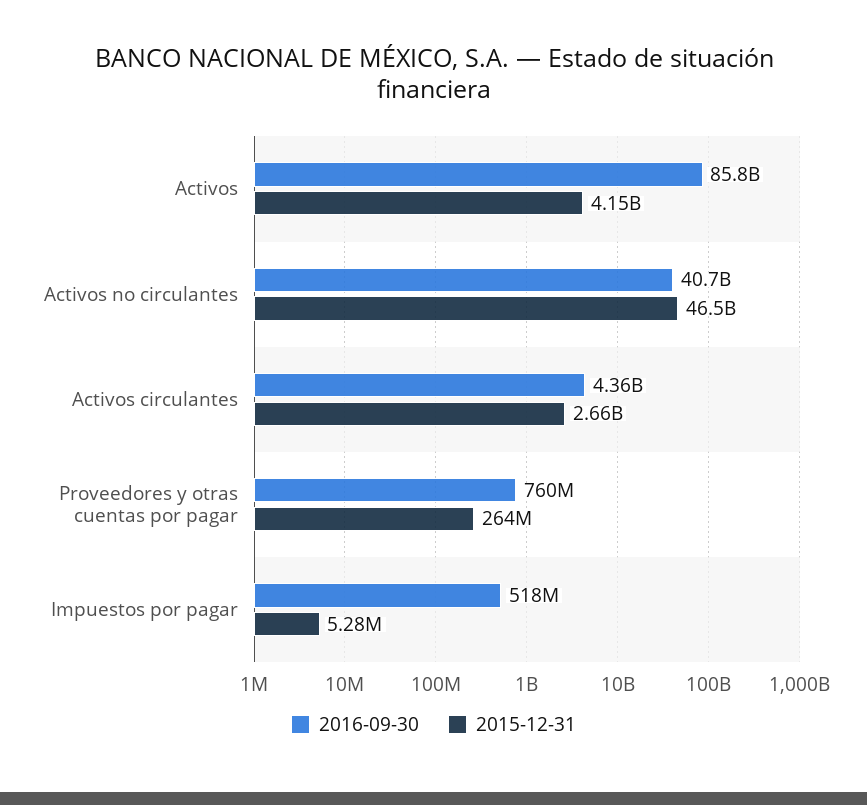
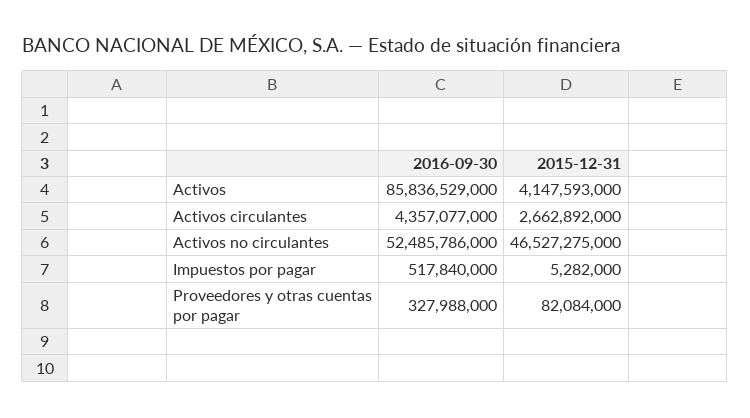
2016-09-30, Activos no circulantes: 40700000000 -> 52485786000
2016-09-30, Proveedores y otras cuentas por pagar: 760000000 -> 327988000
2015-12-31, Proveedores y otras cuentas por pagar: 264000000 -> 82084000

